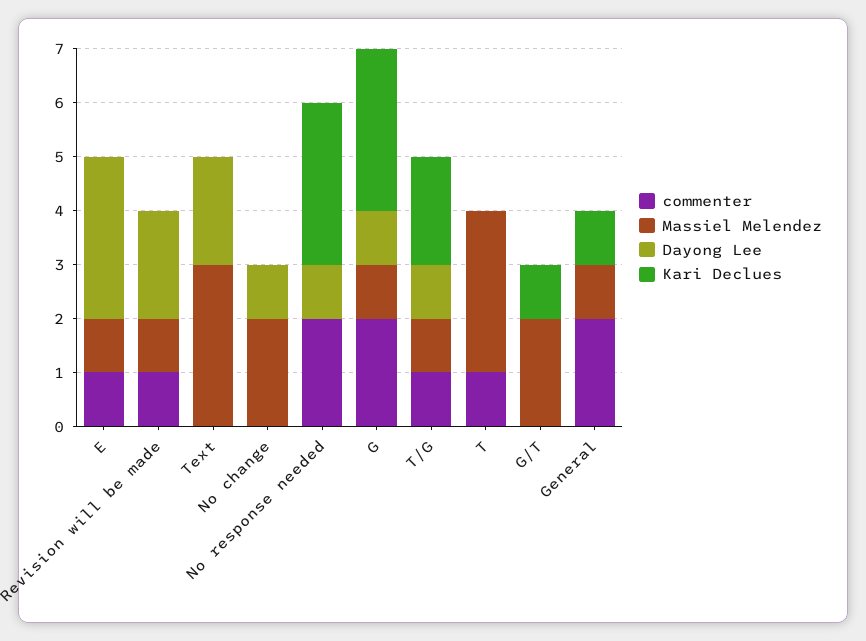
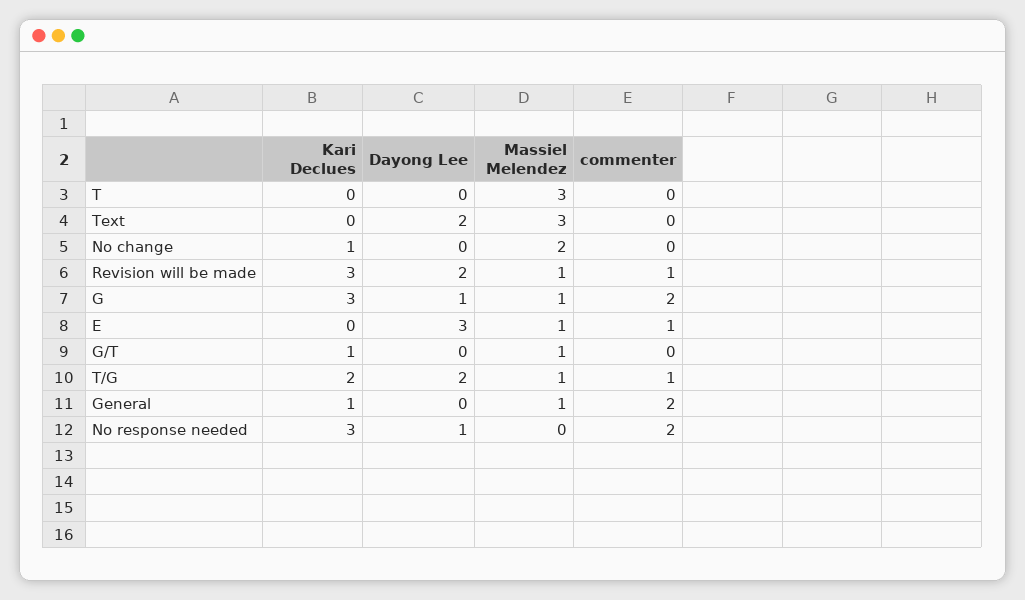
Kari Declues, Revision will be made: 0 -> 3
Dayong Lee, No change: 1 -> 0
Kari Declues, No change: 0 -> 1
Dayong Lee, T/G: 1 -> 2
commenter, T: 1 -> 0
Massiel Melendez, G/T: 2 -> 1

